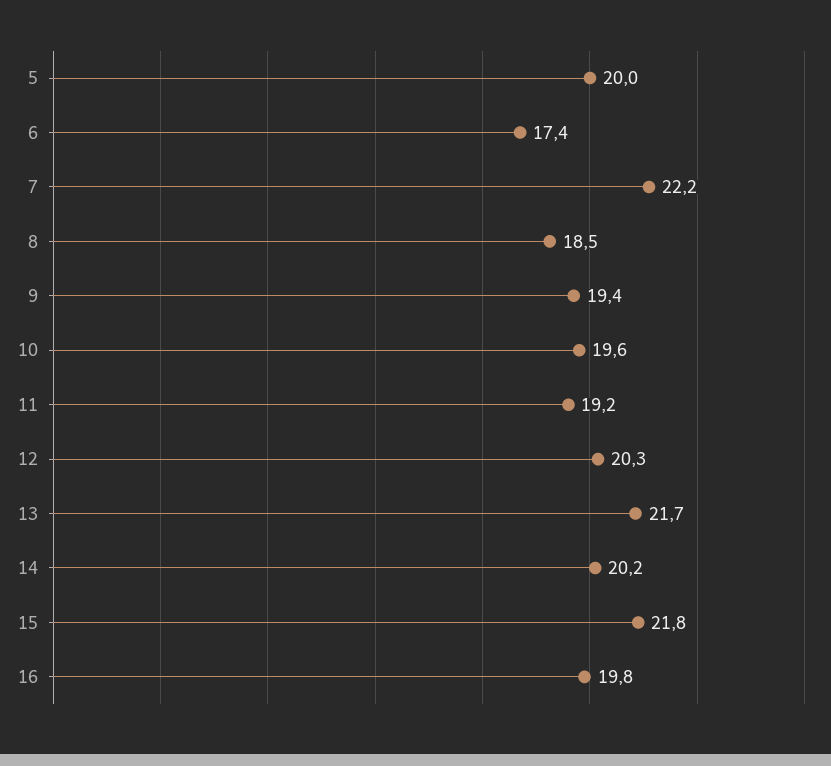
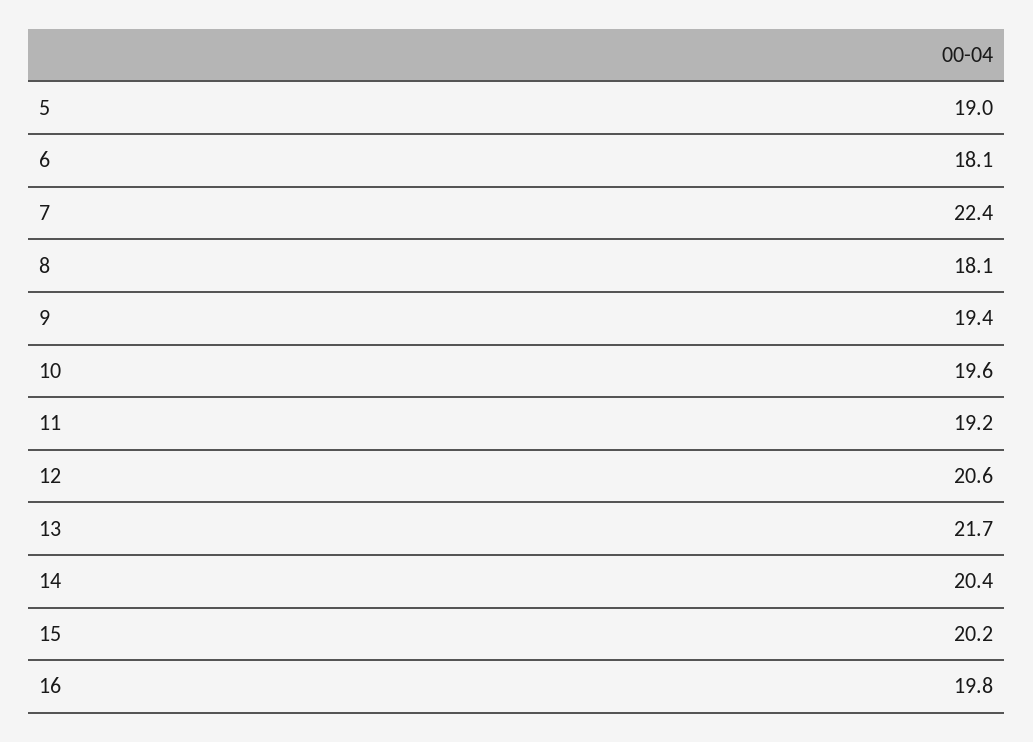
5: 20 -> 19
6: 17.4 -> 18.1
7: 22.2 -> 22.4
8: 18.5 -> 18.1
12: 20.3 -> 20.6
14: 20.2 -> 20.4
15: 21.8 -> 20.2

